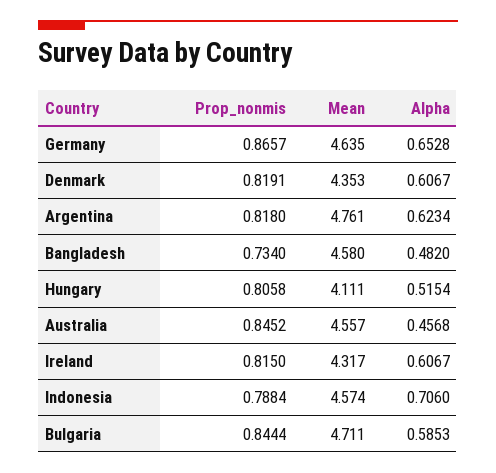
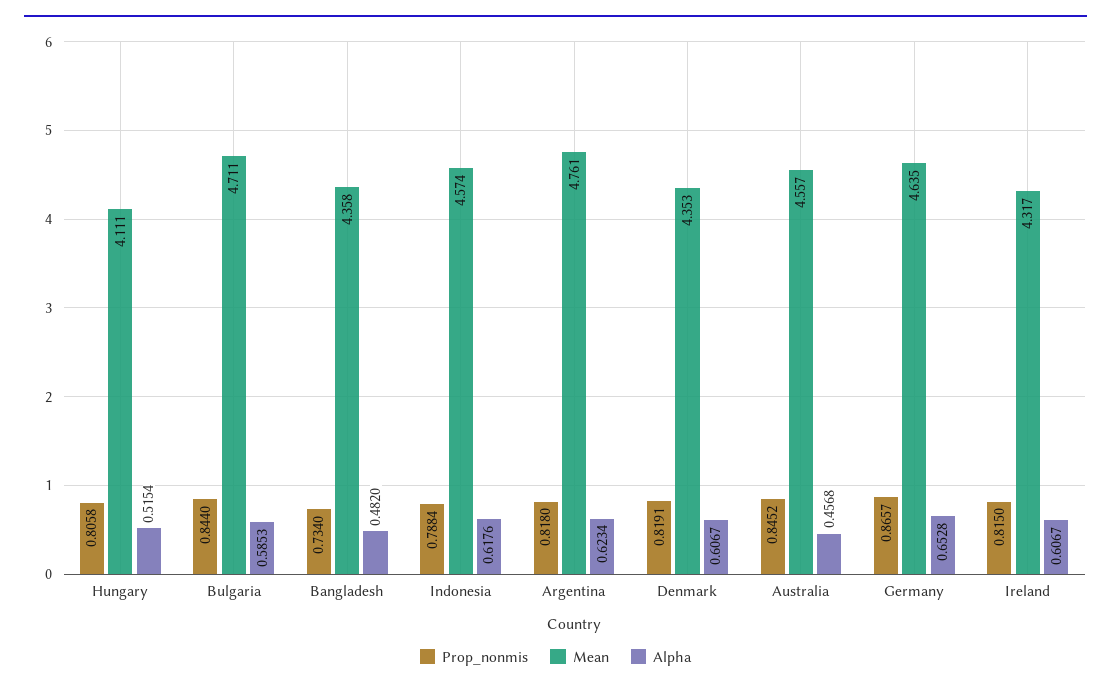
Mean, Bangladesh: 4.58 -> 4.358
Alpha, Indonesia: 0.706 -> 0.6176
Prop_nonmis, Bulgaria: 0.8444 -> 0.844

